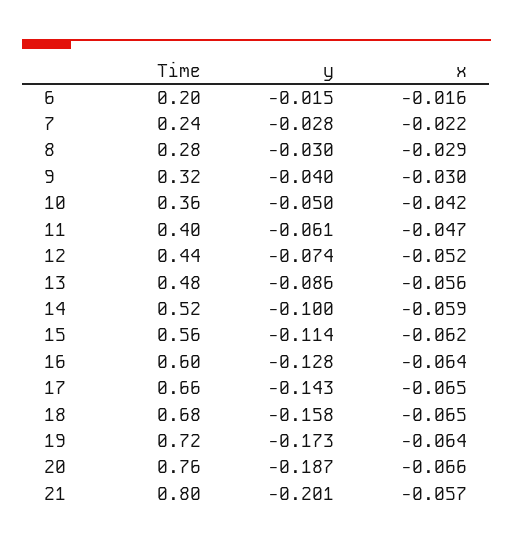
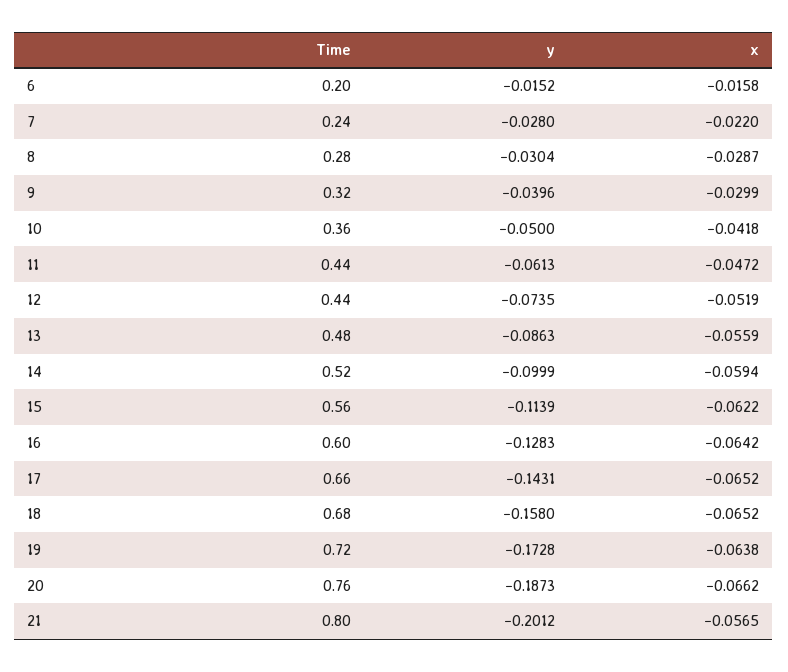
Time, 11: 0.4 -> 0.44

